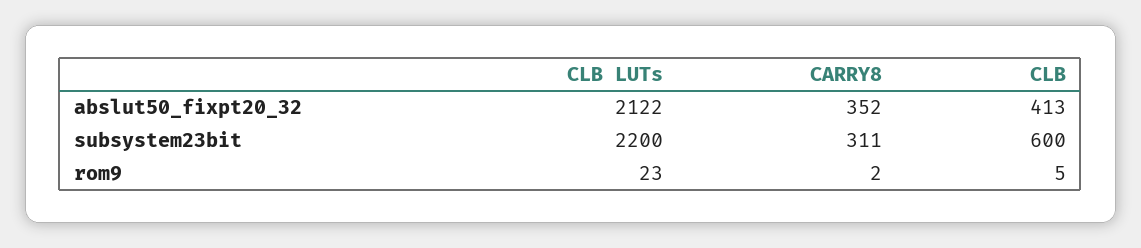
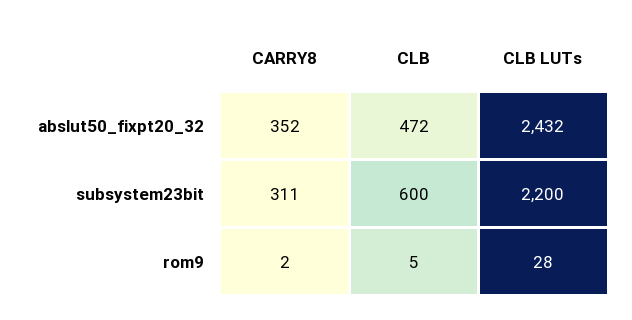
CLB LUTs, abslut50_fixpt20_32: 2122 -> 2432
CLB, abslut50_fixpt20_32: 413 -> 472
CLB LUTs, rom9: 23 -> 28

